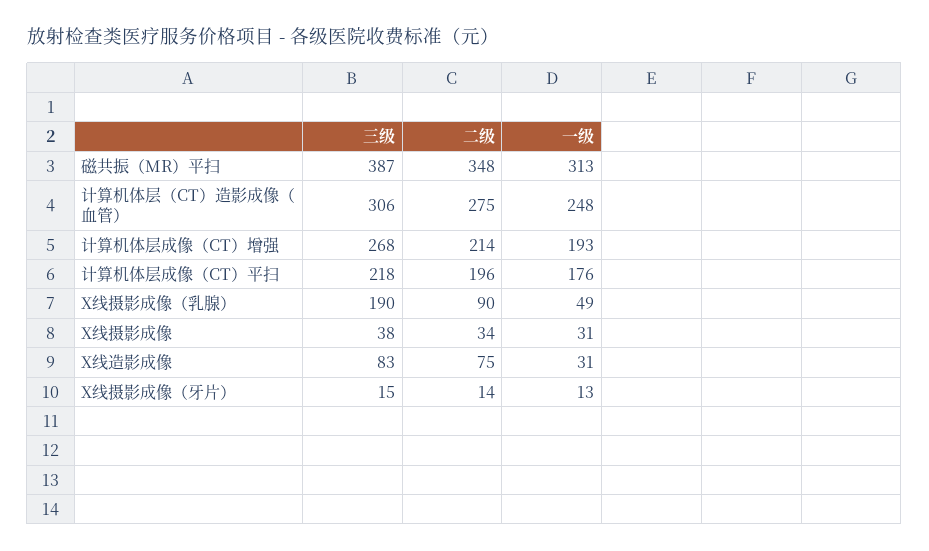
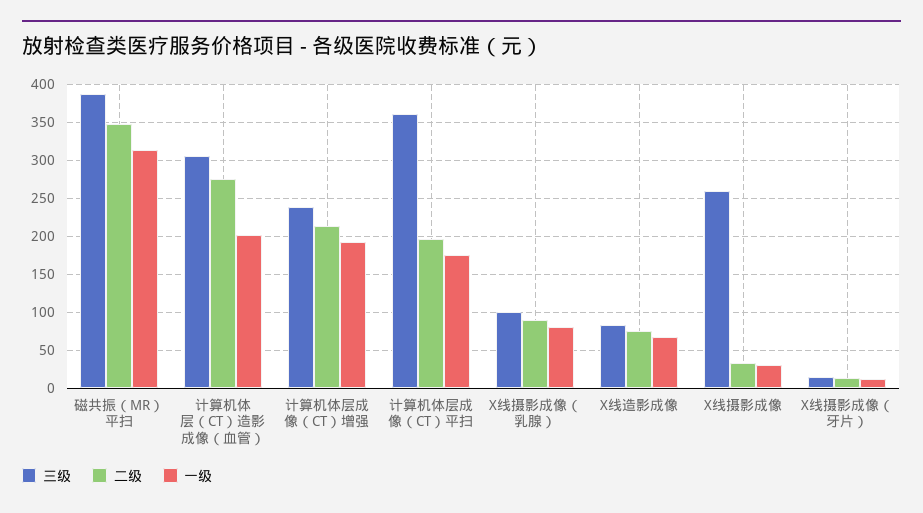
一级, 计算机体层（CT）造影成像（血管）: 248 -> 200
三级, 计算机体层成像（CT）增强: 268 -> 240
三级, 计算机体层成像（CT）平扫: 218 -> 360
三级, X线摄影成像（乳腺）: 190 -> 100
一级, X线摄影成像（乳腺）: 49 -> 80
三级, X线摄影成像: 38 -> 260
一级, X线造影成像: 31 -> 70

